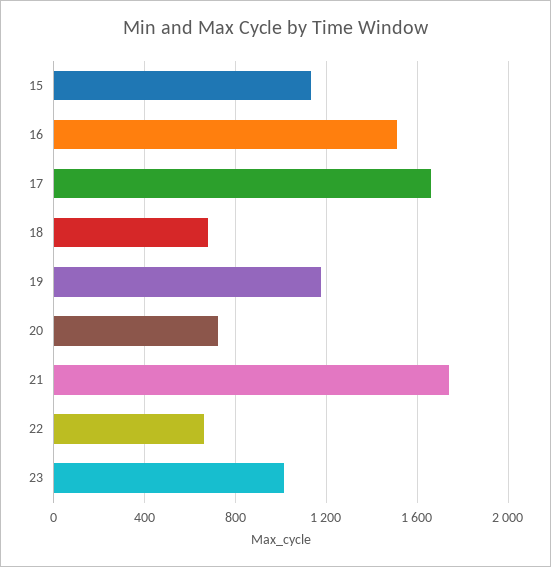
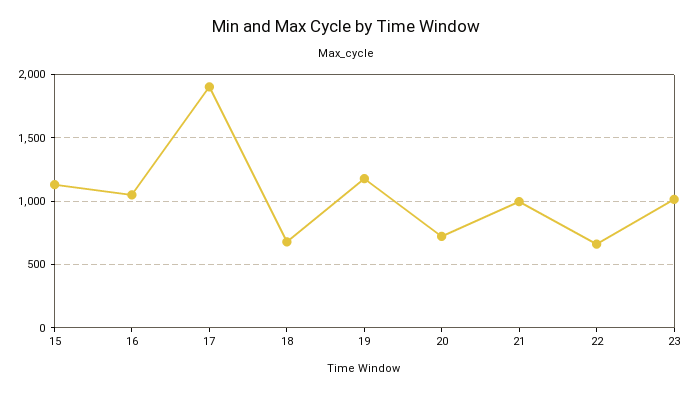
16: 1500 -> 1050
17: 1650 -> 1900
21: 1750 -> 1000

